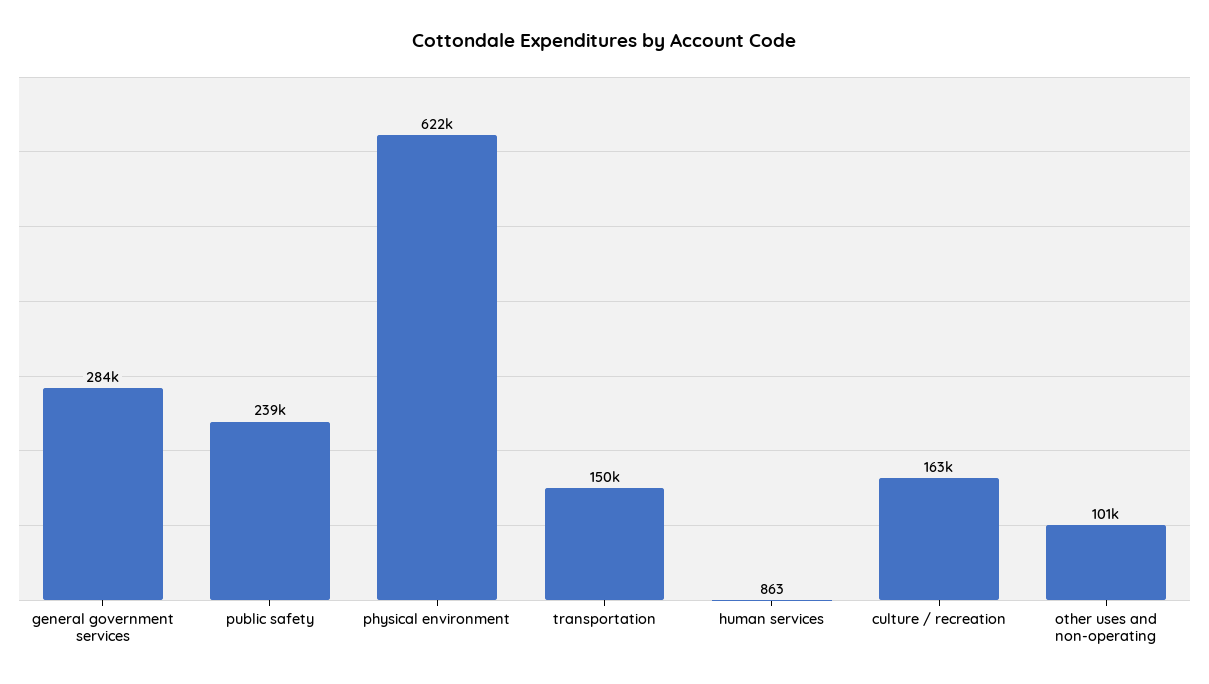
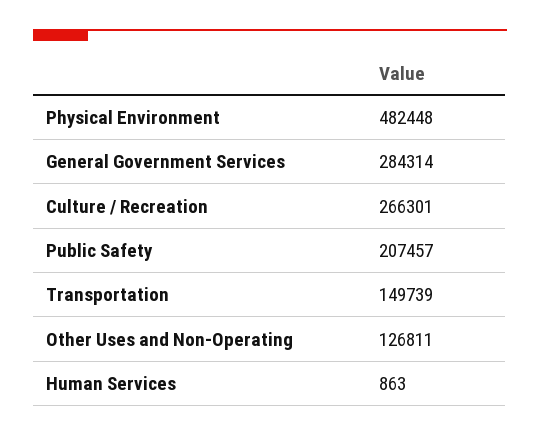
public safety: 239000 -> 207457
physical environment: 622000 -> 482448
culture / recreation: 163000 -> 266301
other uses and non-operating: 101000 -> 126811

